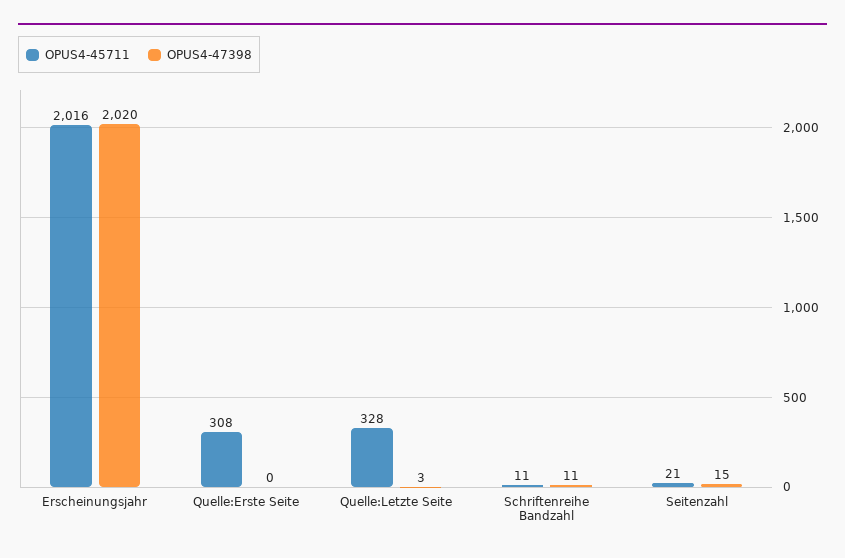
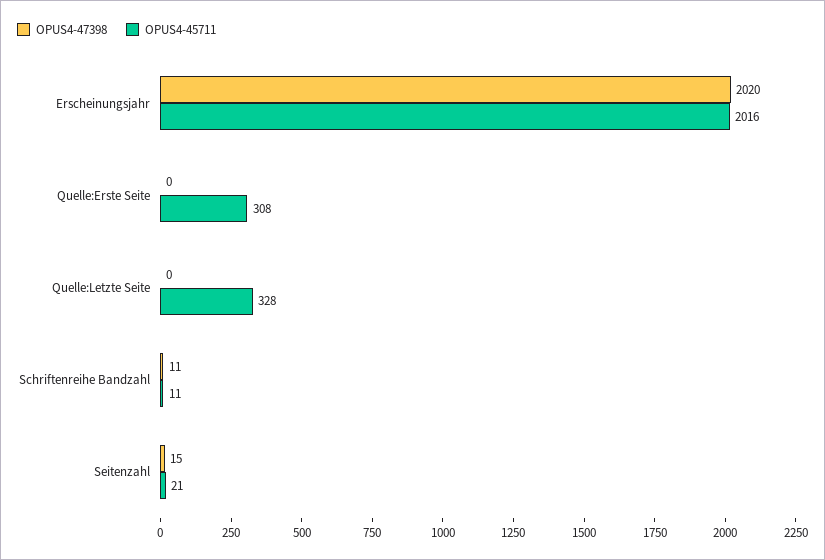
OPUS4-47398, Quelle:Letzte Seite: 3 -> 0

